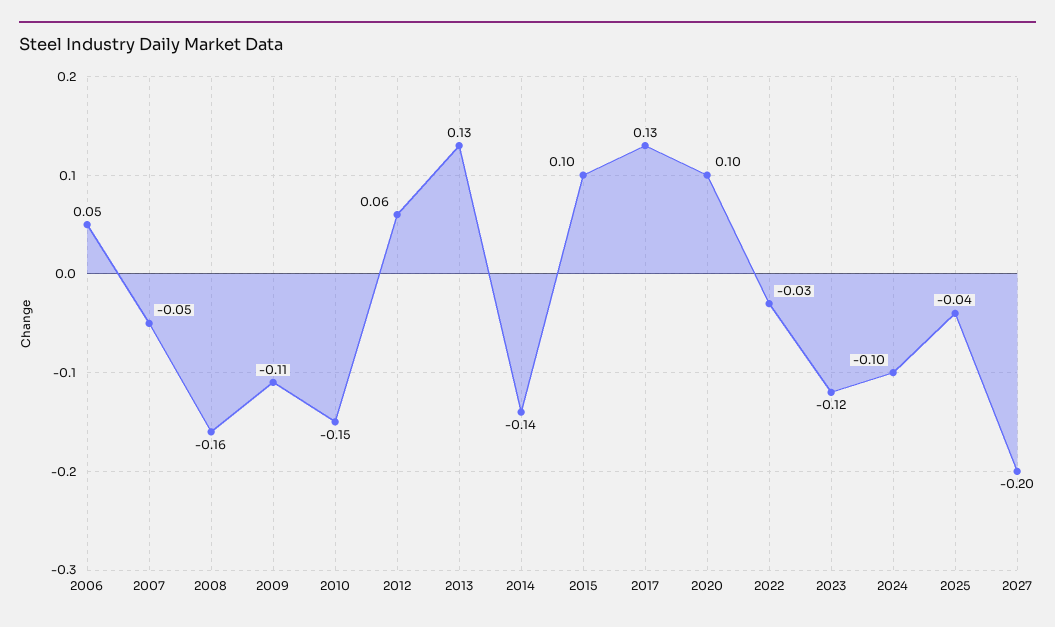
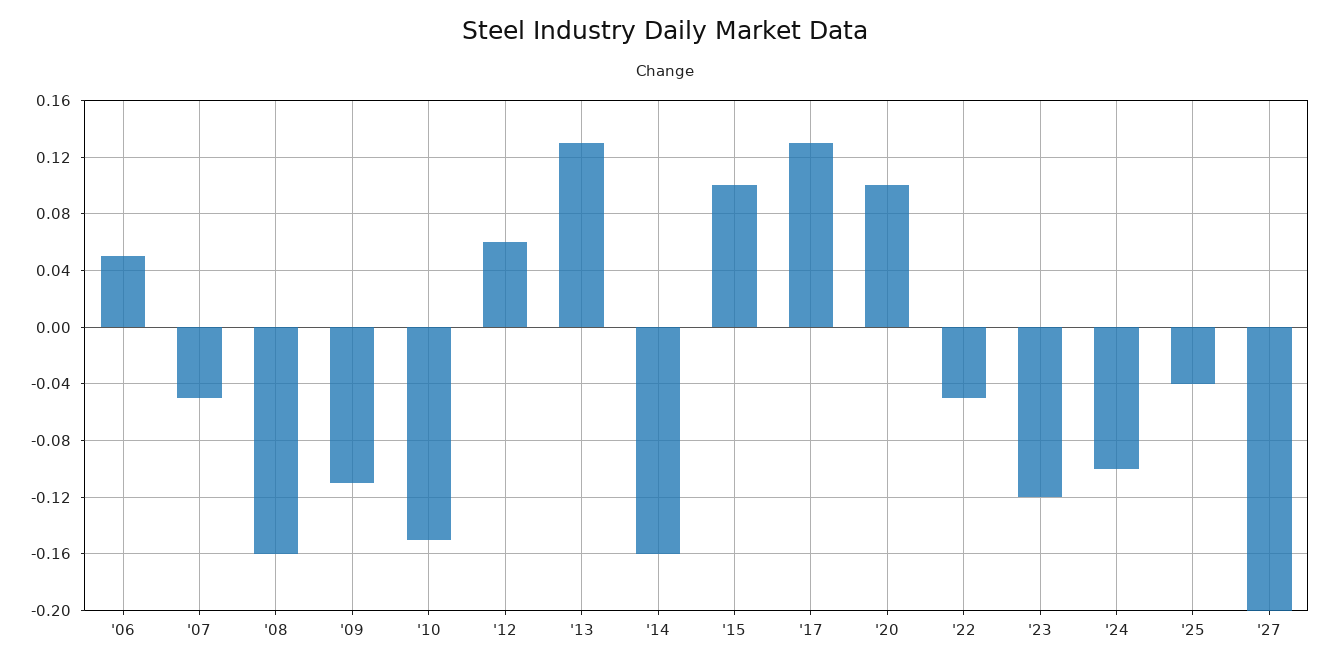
2014: -0.14 -> -0.16
2022: -0.03 -> -0.05

